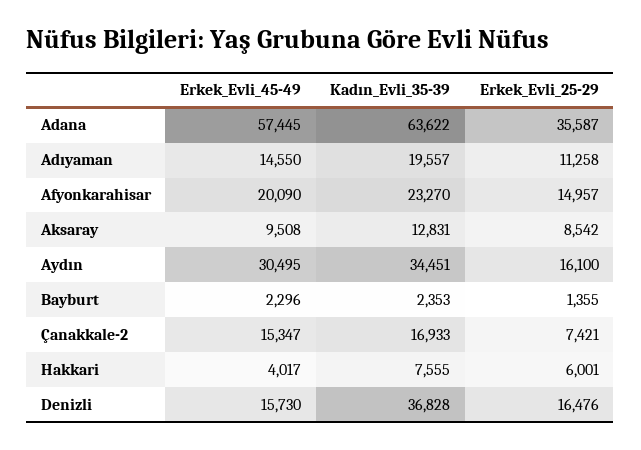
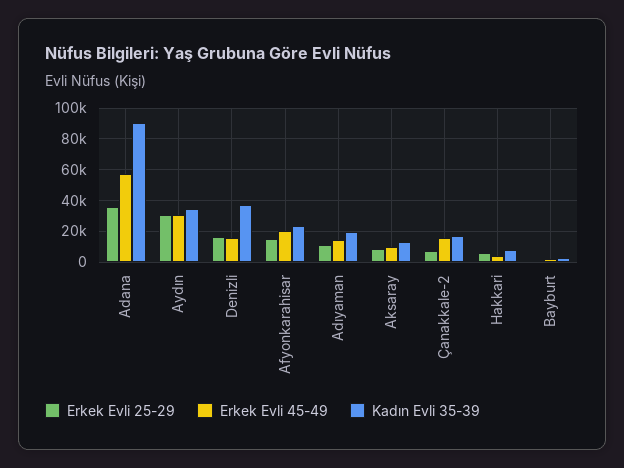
Kadın_Evli_35-39, Adana: 63622 -> 90000
Erkek_Evli_25-29, Aydın: 16100 -> 30000

